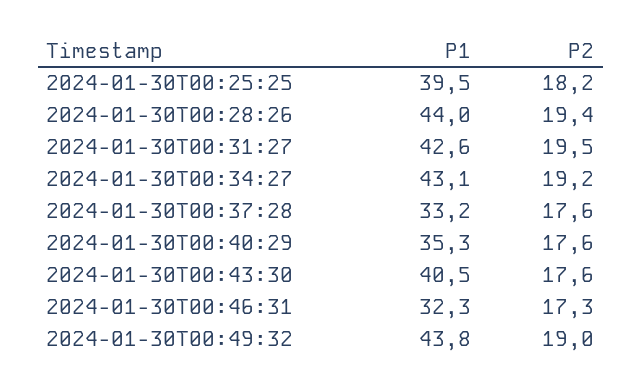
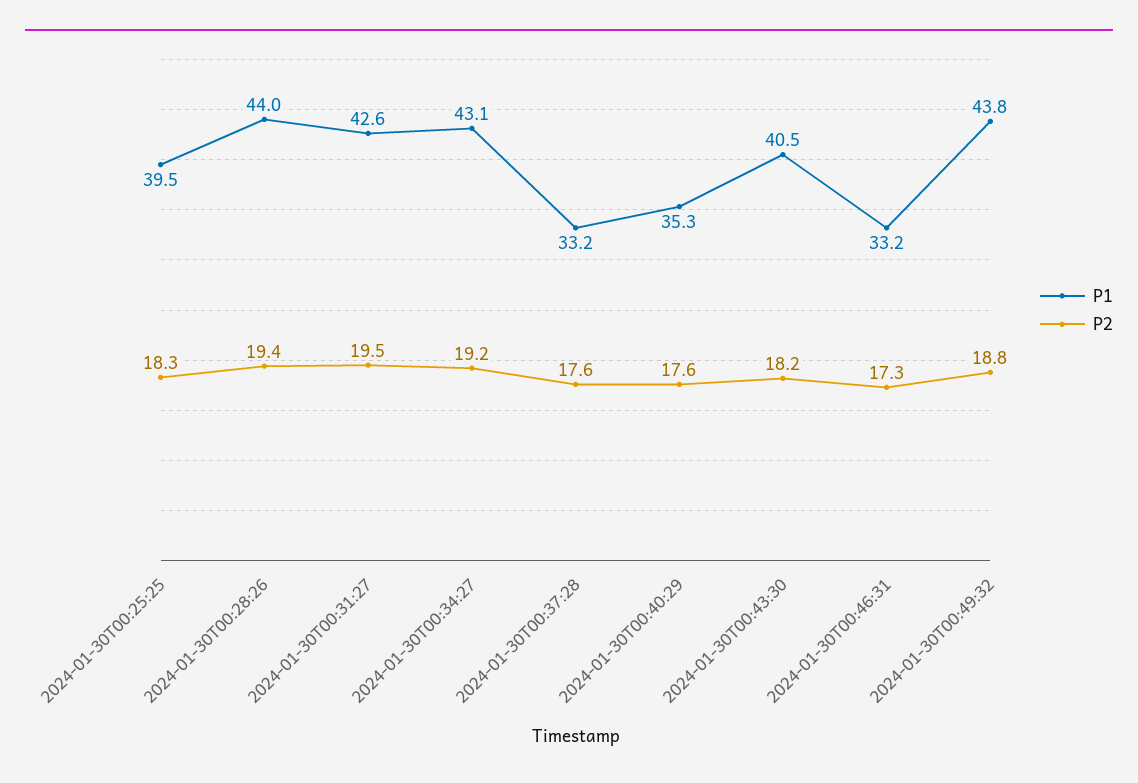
P2, 2024-01-30T00:25:25: 18.2 -> 18.3
P2, 2024-01-30T00:43:30: 17.6 -> 18.2
P1, 2024-01-30T00:46:31: 32.3 -> 33.2
P2, 2024-01-30T00:49:32: 19 -> 18.8

